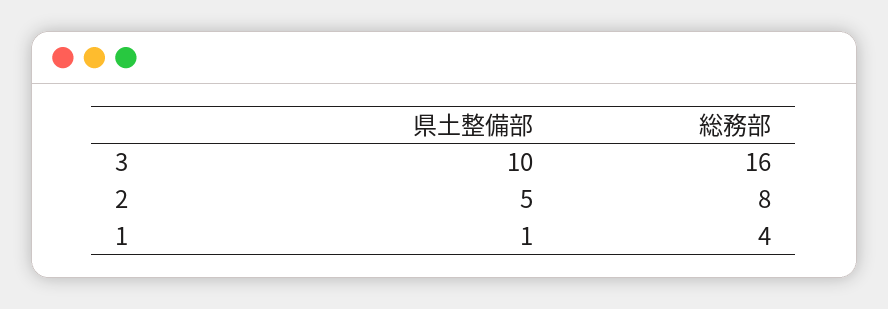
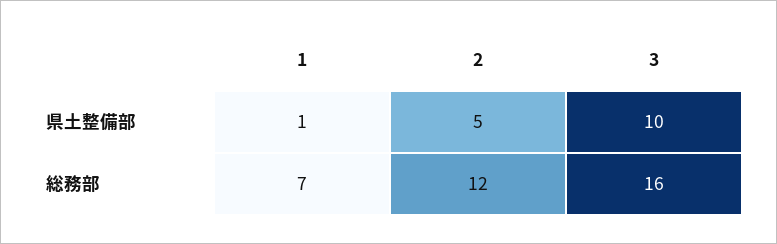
総務部, 2: 8 -> 12
総務部, 1: 4 -> 7

